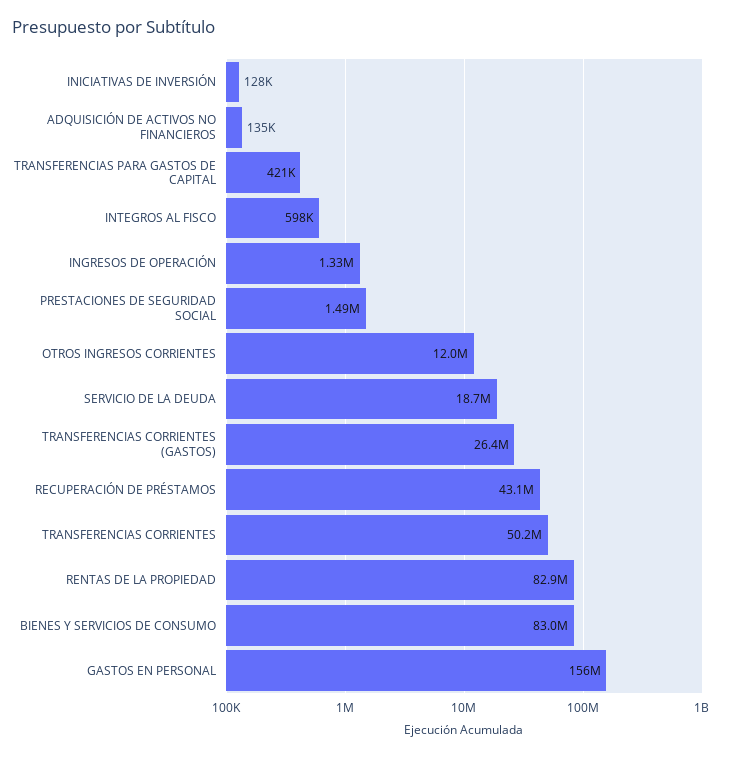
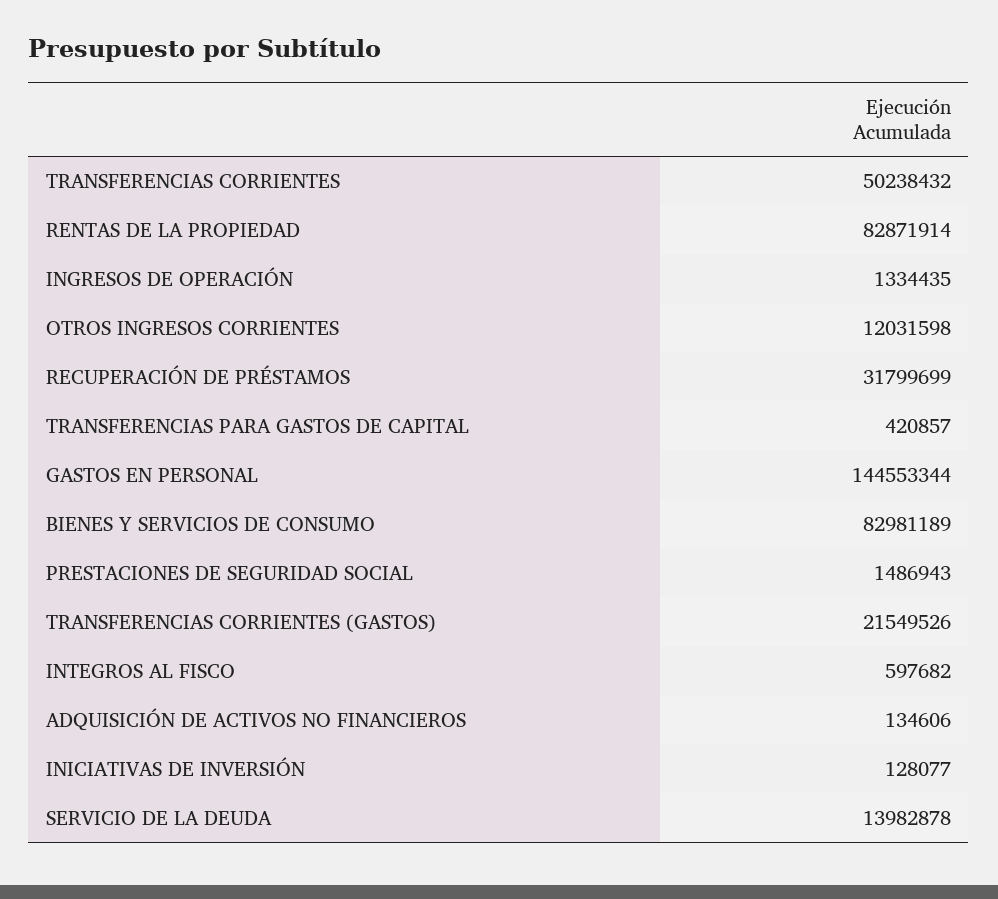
SERVICIO DE LA DEUDA: 18700000 -> 13982878
TRANSFERENCIAS CORRIENTES (GASTOS): 26400000 -> 21549526
RECUPERACIÓN DE PRÉSTAMOS: 43100000 -> 31799699
GASTOS EN PERSONAL: 156000000 -> 144553344

